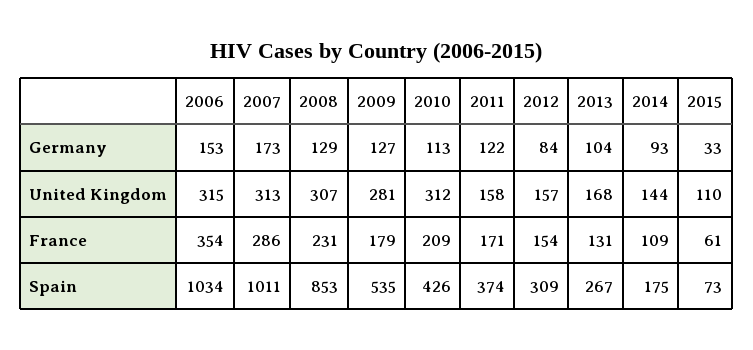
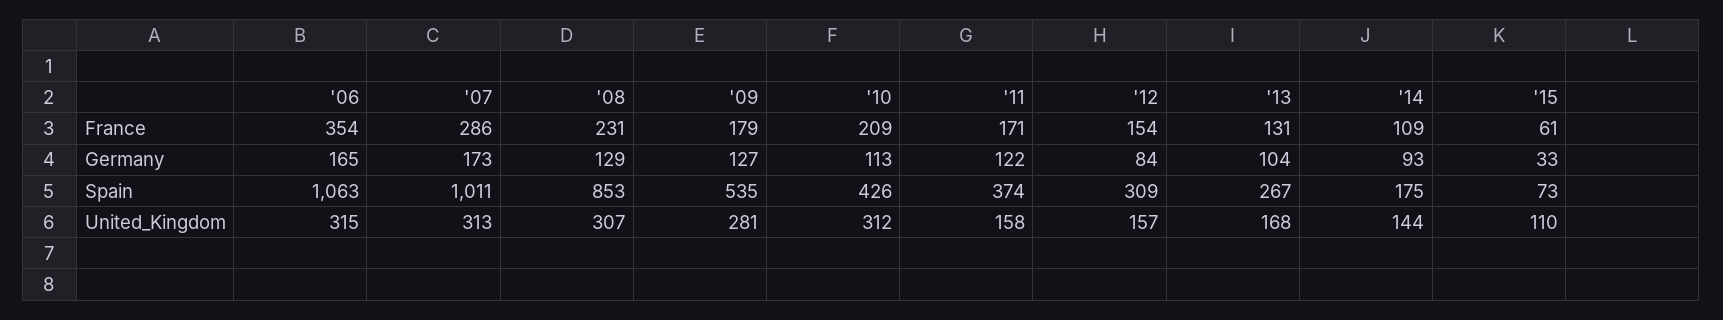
2006, Germany: 153 -> 165
2006, Spain: 1034 -> 1063

